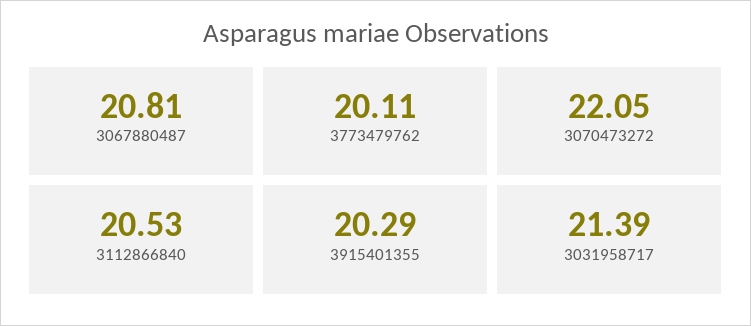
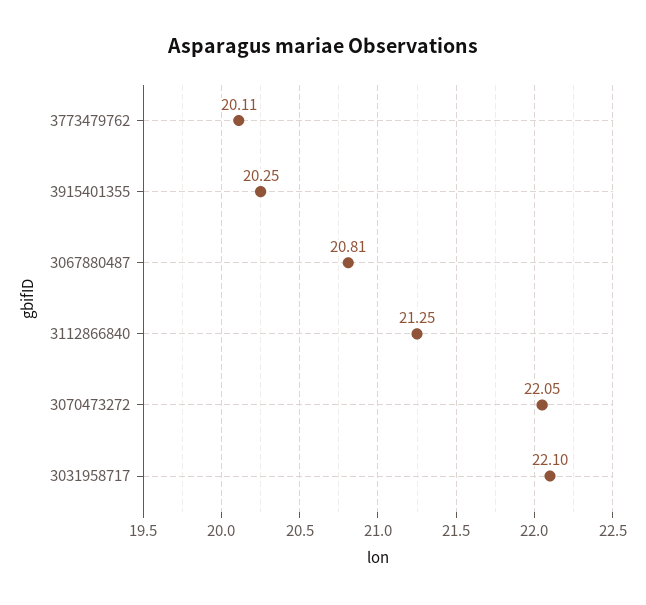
3112866840: 20.53 -> 21.25
3915401355: 20.29 -> 20.25
3031958717: 21.39 -> 22.1

